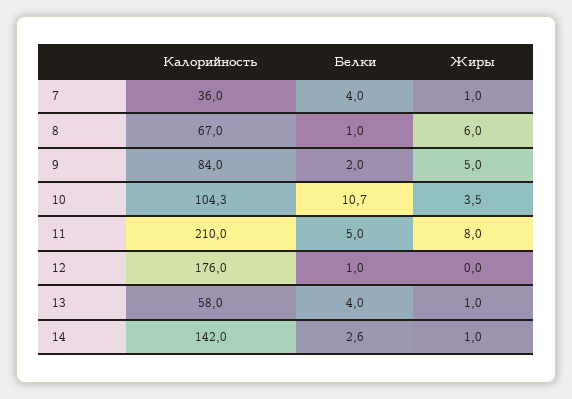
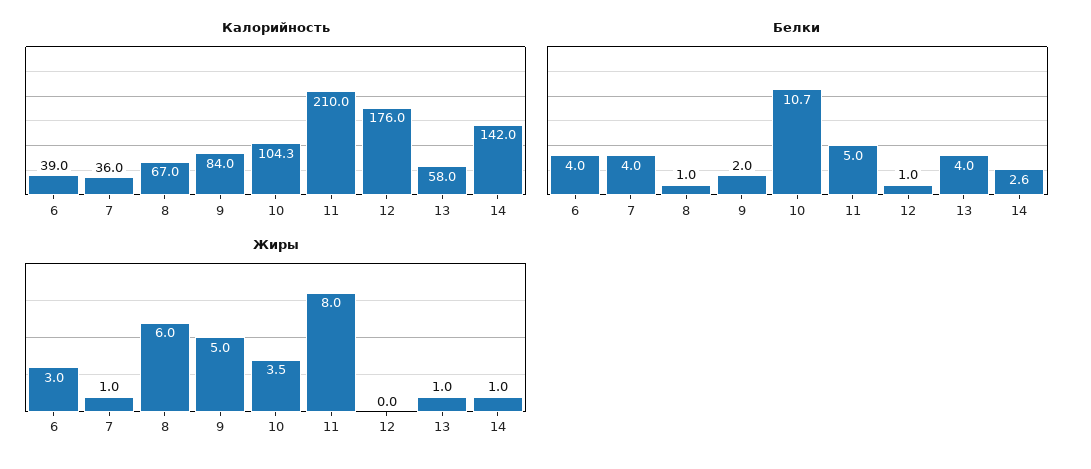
Калорийность, 6: none -> 39
Белки, 6: none -> 4
Жиры, 6: none -> 3

